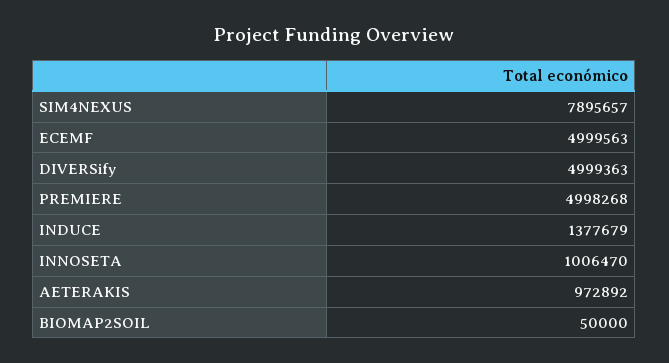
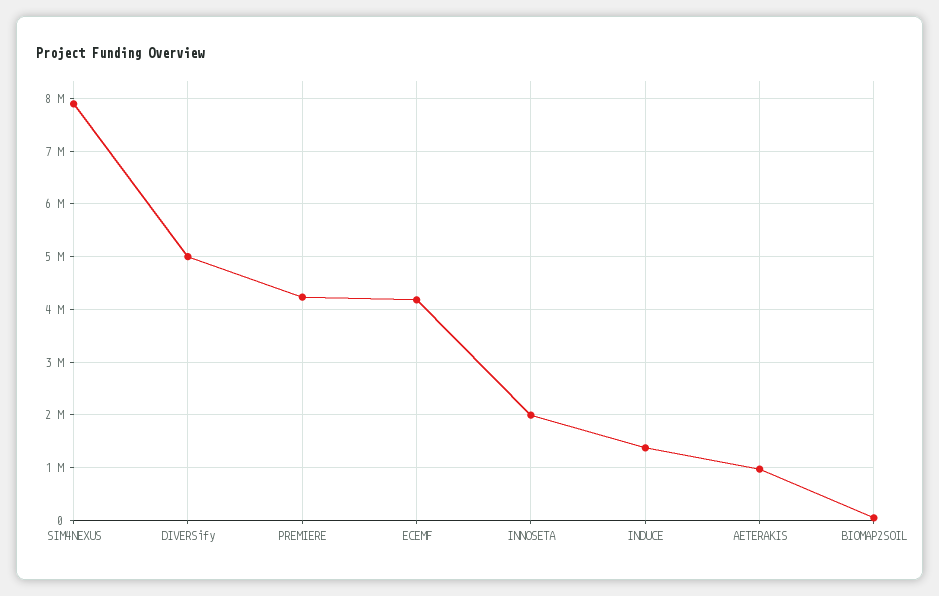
ECEMF: 4999563 -> 4200000
PREMIERE: 4998268 -> 4200000
INNOSETA: 1006470 -> 2000000

